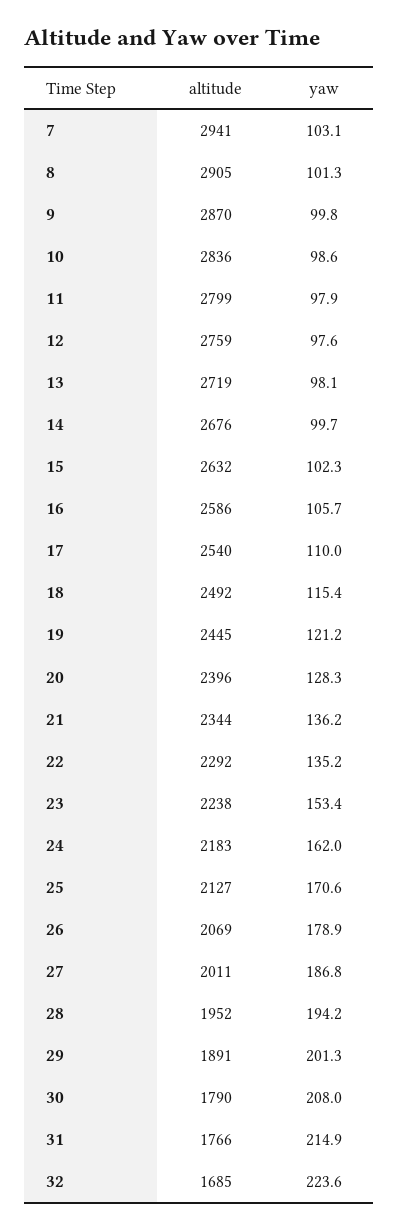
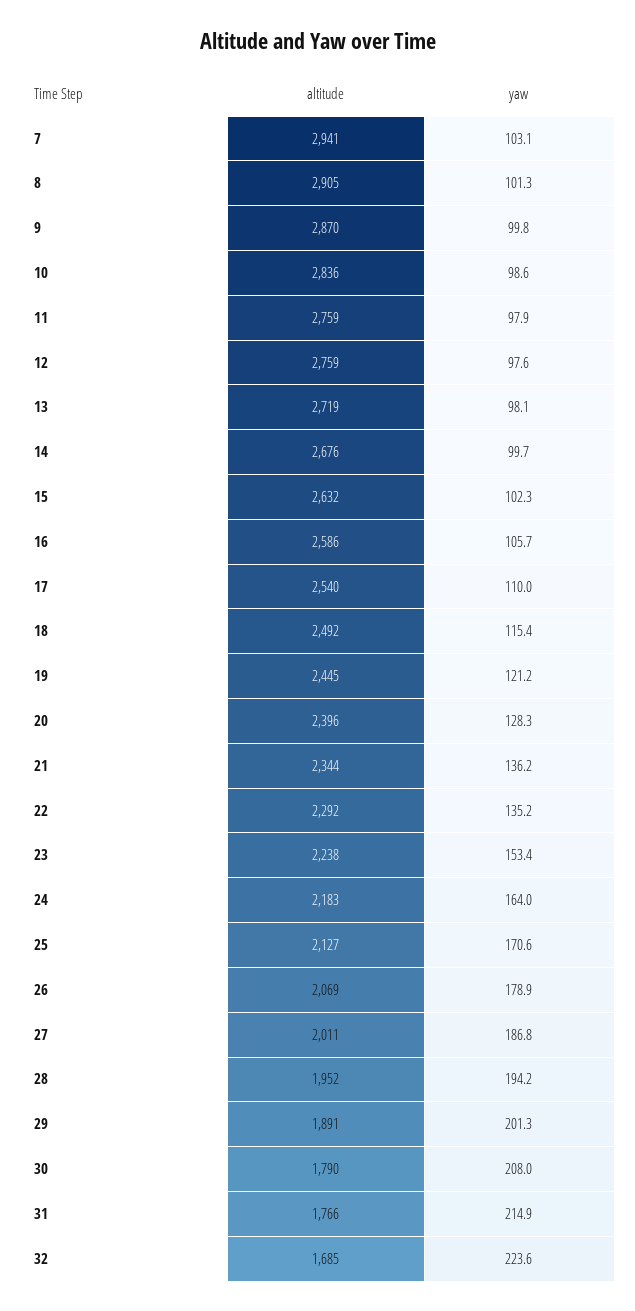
altitude, 11: 2799 -> 2759
yaw, 24: 162 -> 164

